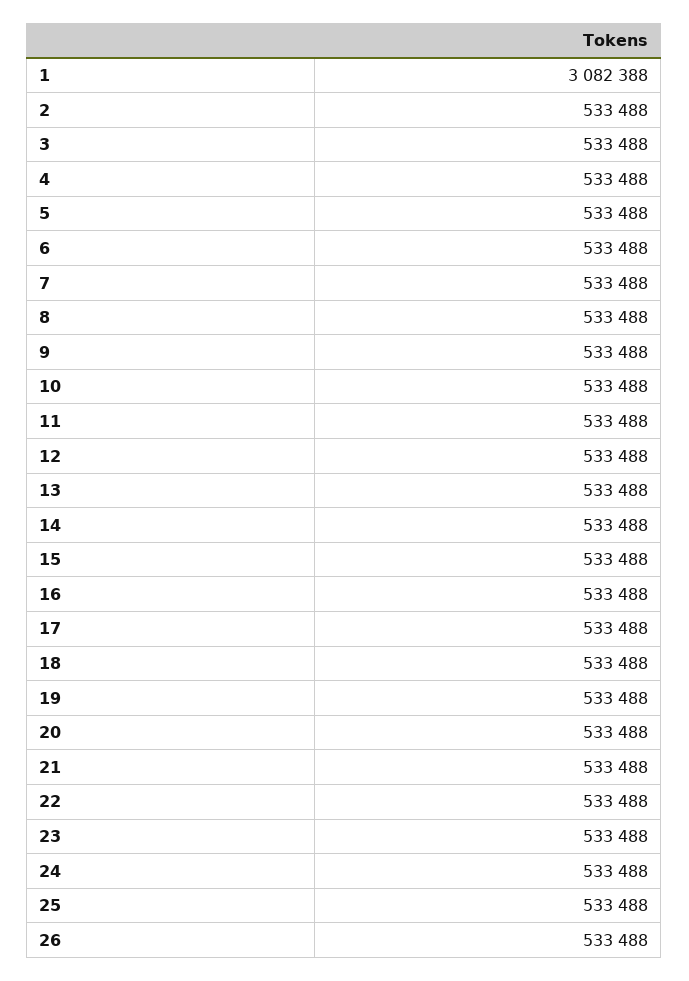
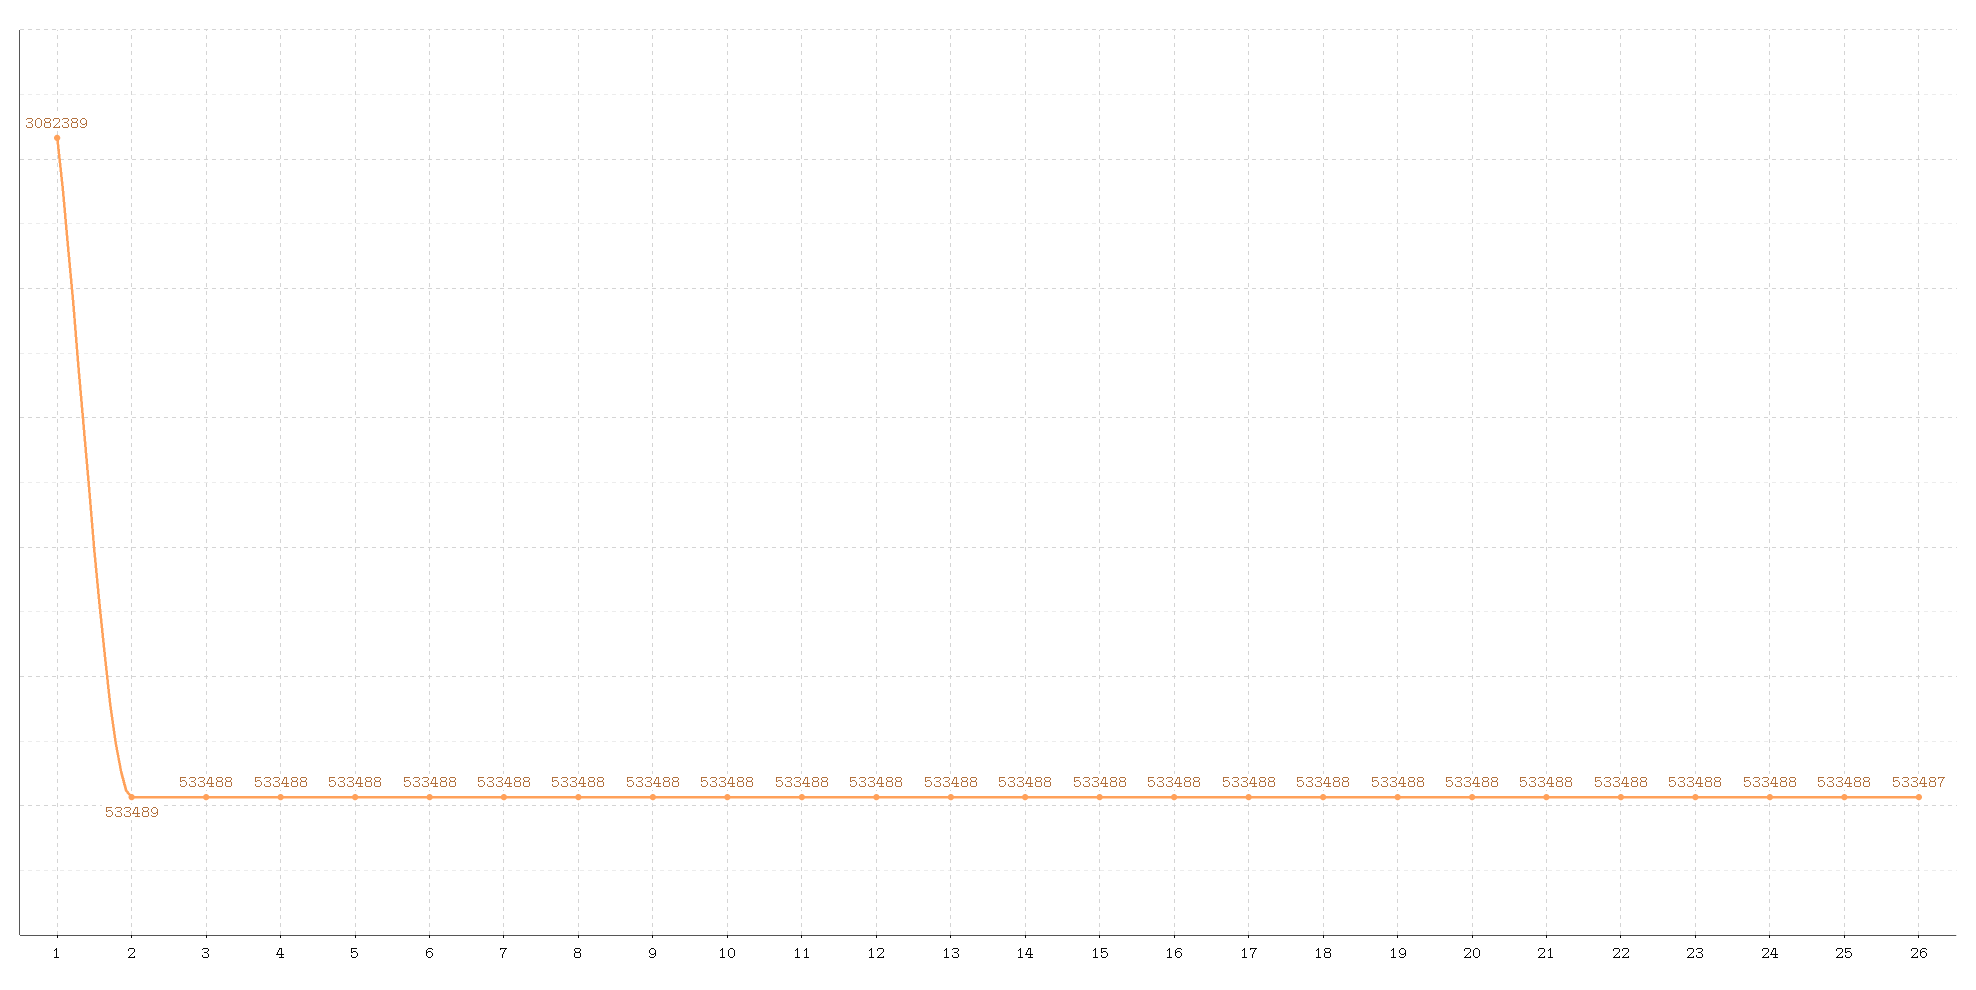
1: 3082388 -> 3082389
2: 533488 -> 533489
26: 533488 -> 533487

